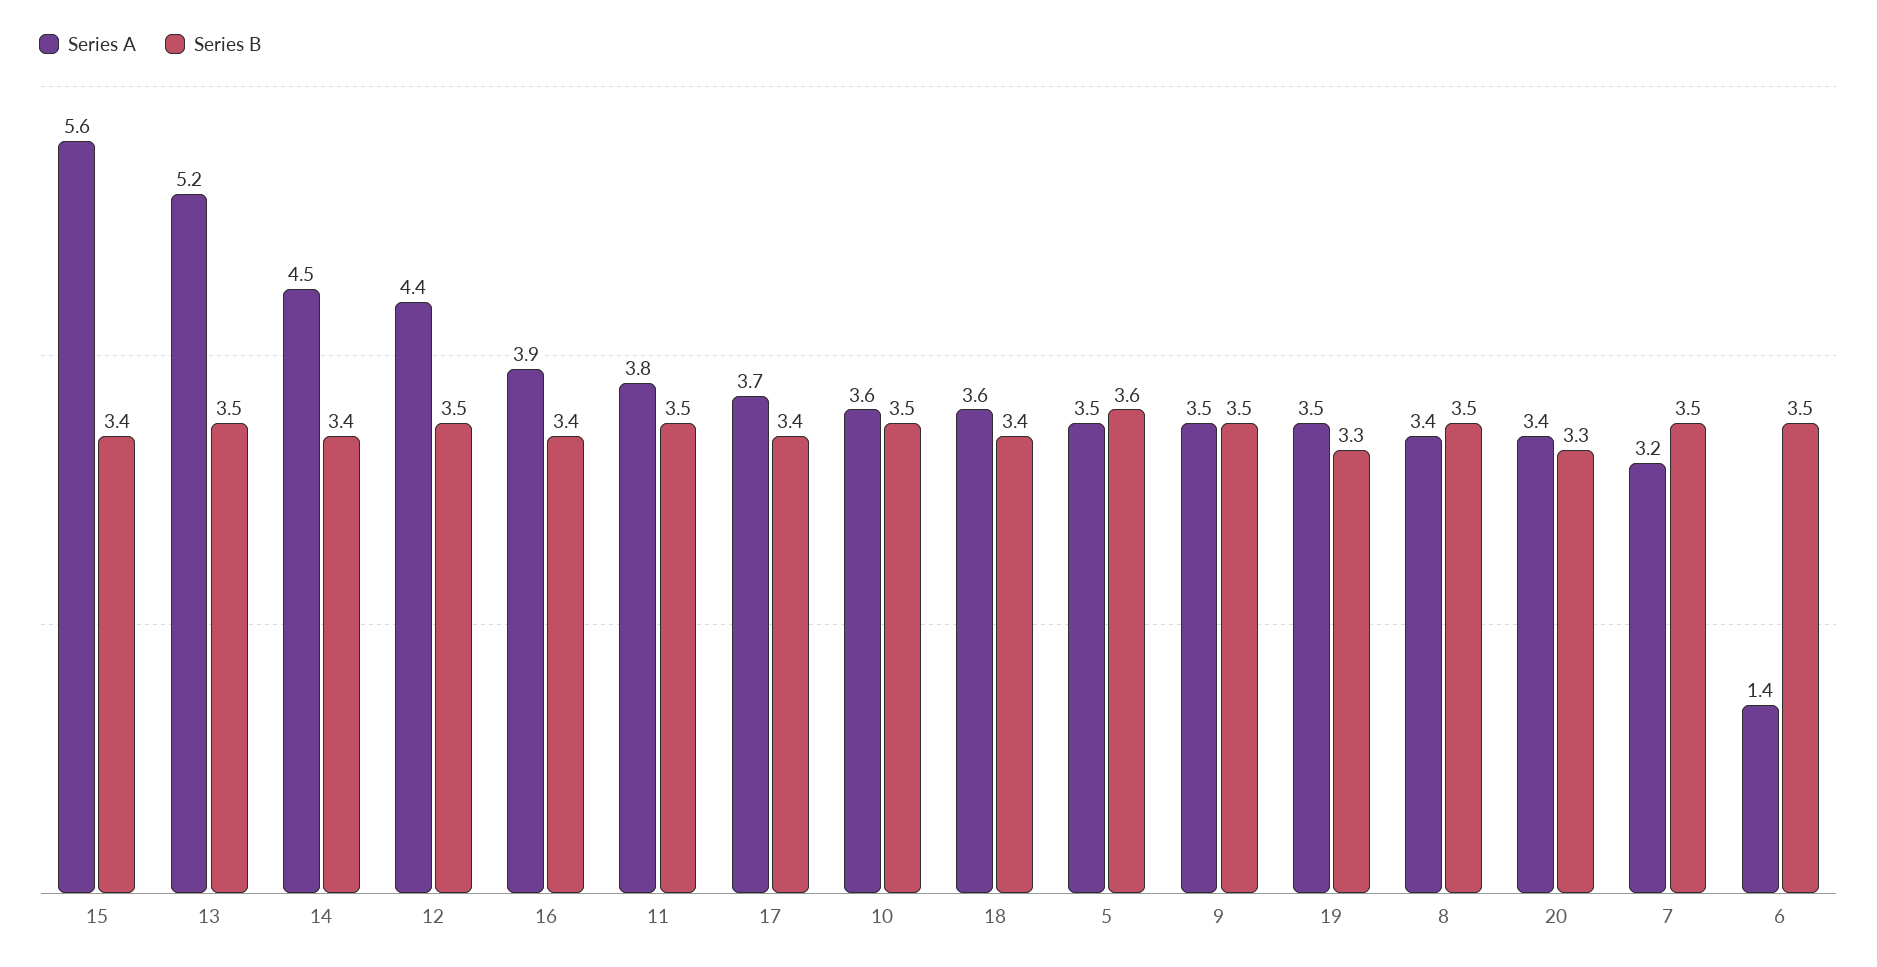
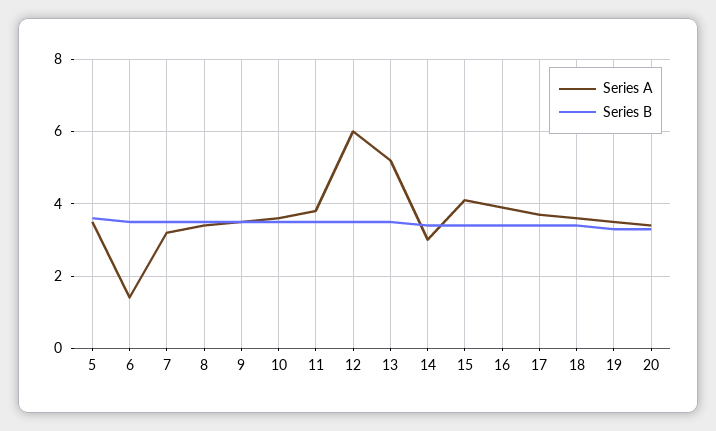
Series A, 15: 5.6 -> 4
Series A, 14: 4.5 -> 3
Series A, 12: 4.4 -> 6

